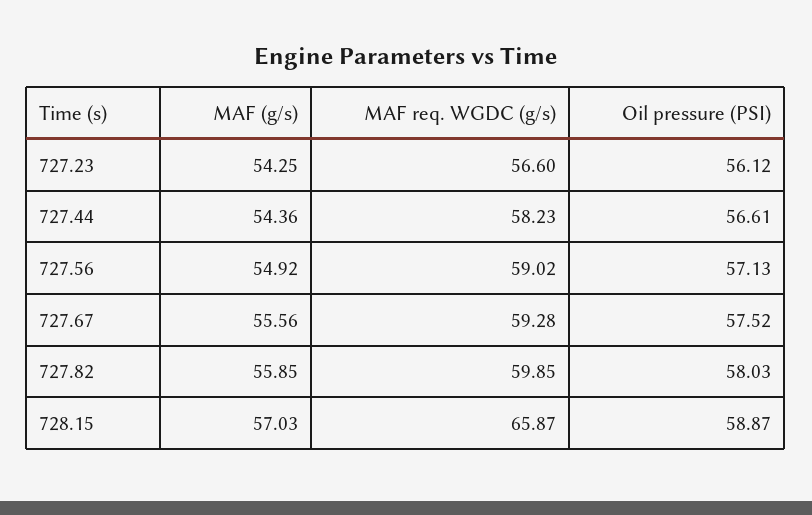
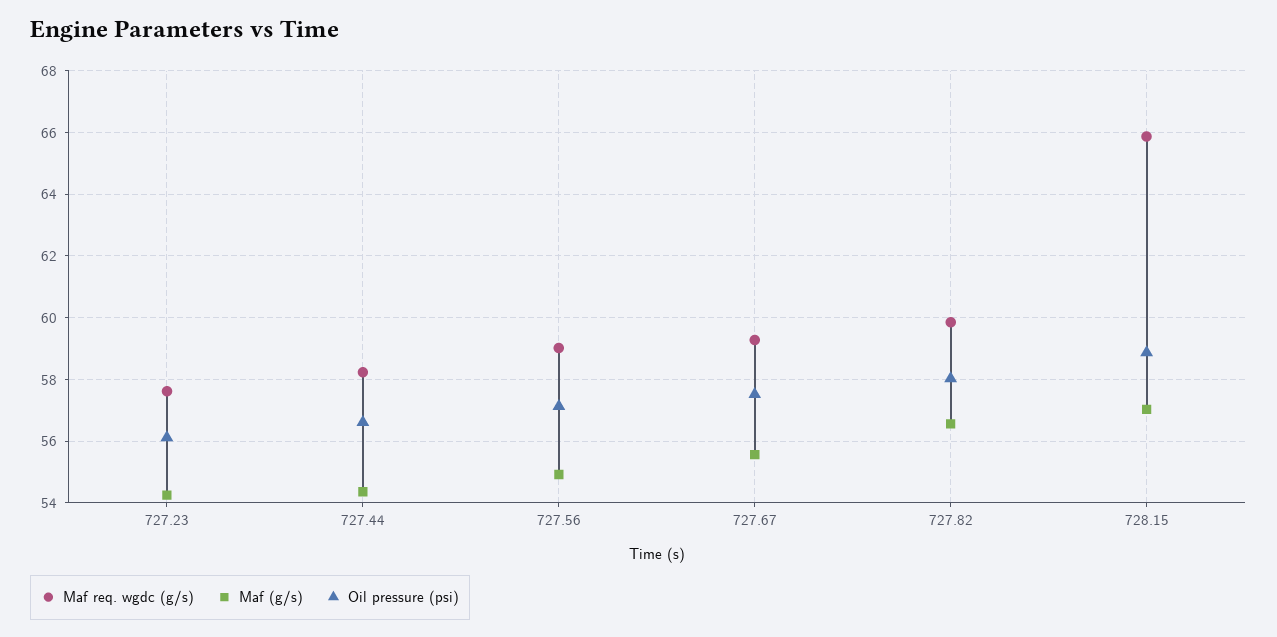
MAF req. WGDC (g/s), 727.23: 56.6 -> 57.6
MAF (g/s), 727.82: 55.85 -> 56.6

